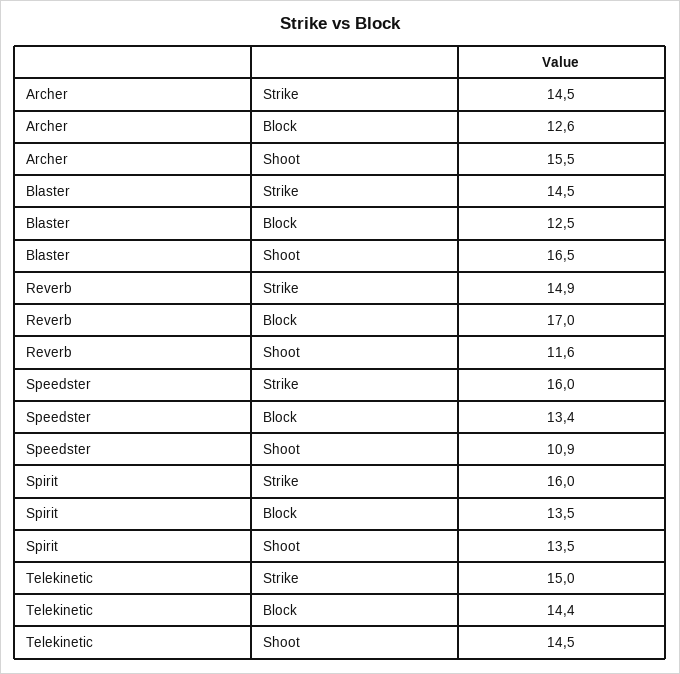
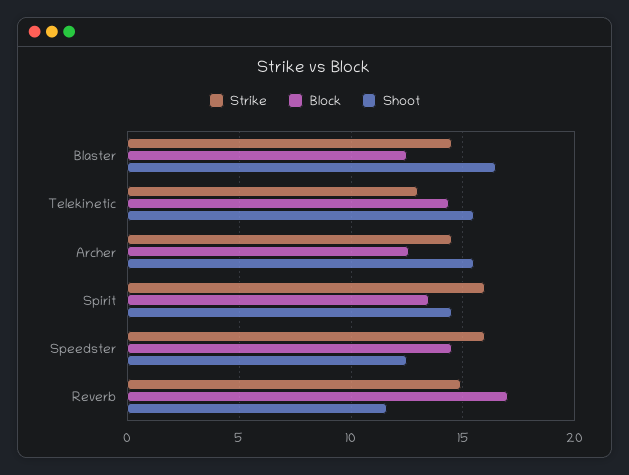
Block, Speedster: 13.4 -> 14.5
Shoot, Speedster: 10.9 -> 12.5
Shoot, Spirit: 13.5 -> 14.5
Strike, Telekinetic: 15 -> 13
Shoot, Telekinetic: 14.5 -> 15.5

